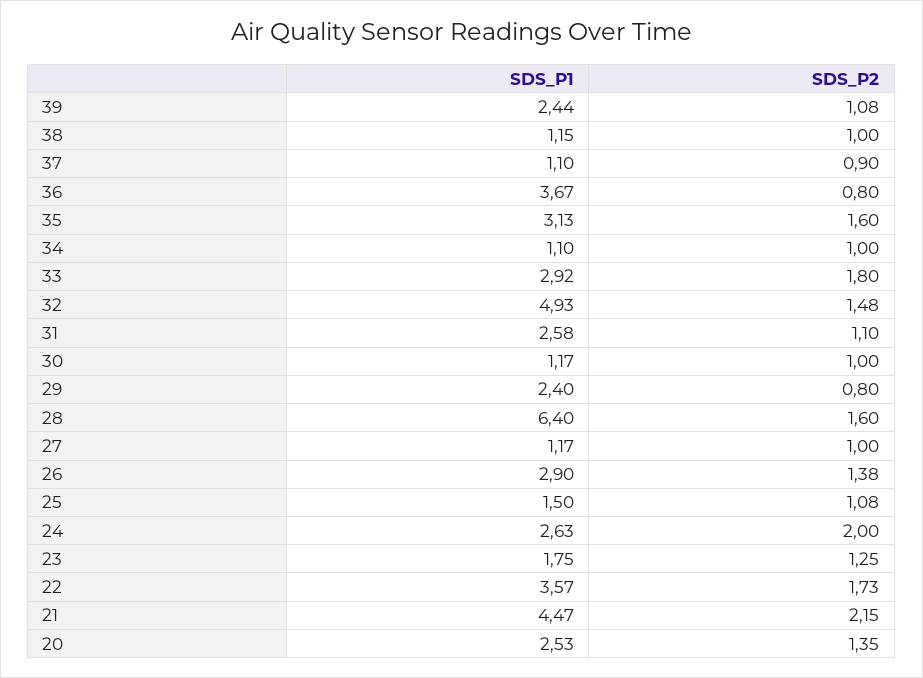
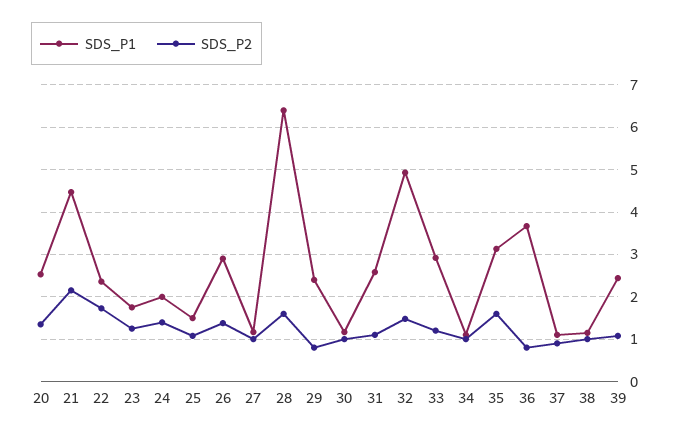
SDS_P2, 33: 1.8 -> 1.2
SDS_P1, 24: 2.63 -> 2
SDS_P2, 24: 2 -> 1.4
SDS_P1, 22: 3.57 -> 2.4

